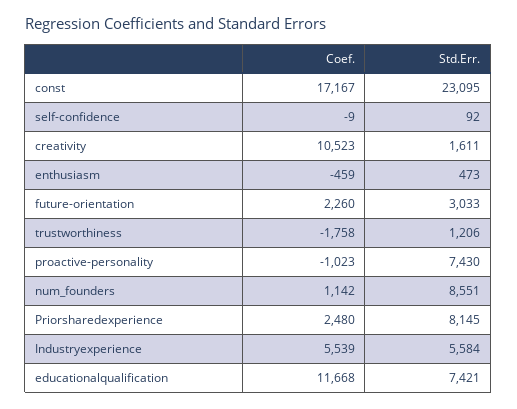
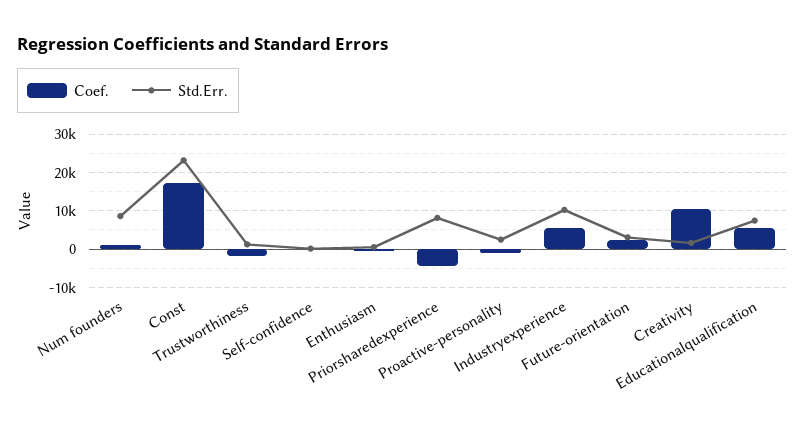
Std.Err., proactive-personality: 7430 -> 2000
Coef., Priorsharedexperience: 2480 -> -4000
Std.Err., Industryexperience: 5584 -> 10000
Coef., educationalqualification: 11668 -> 6000

